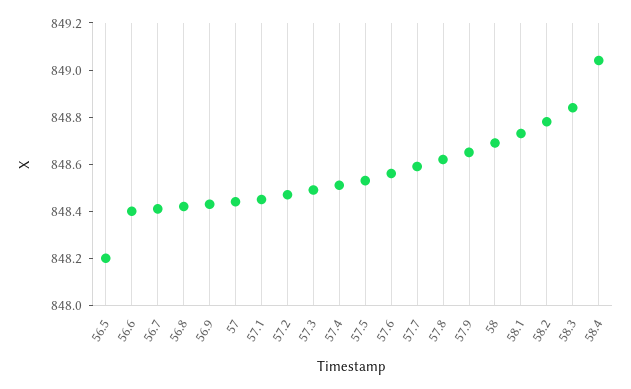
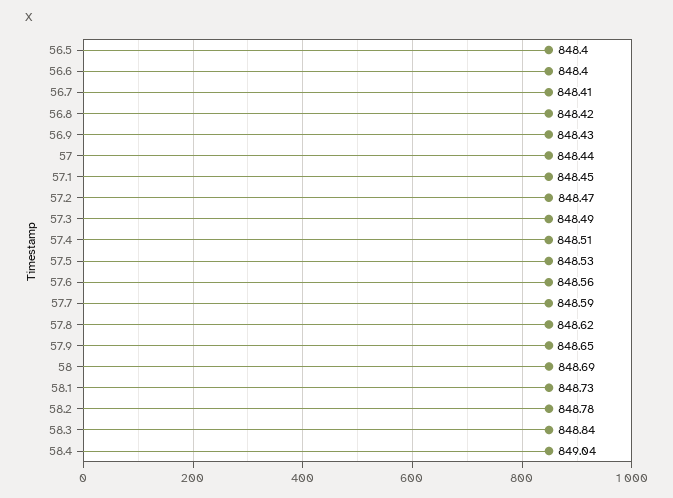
56.5: 848.2 -> 848.4

